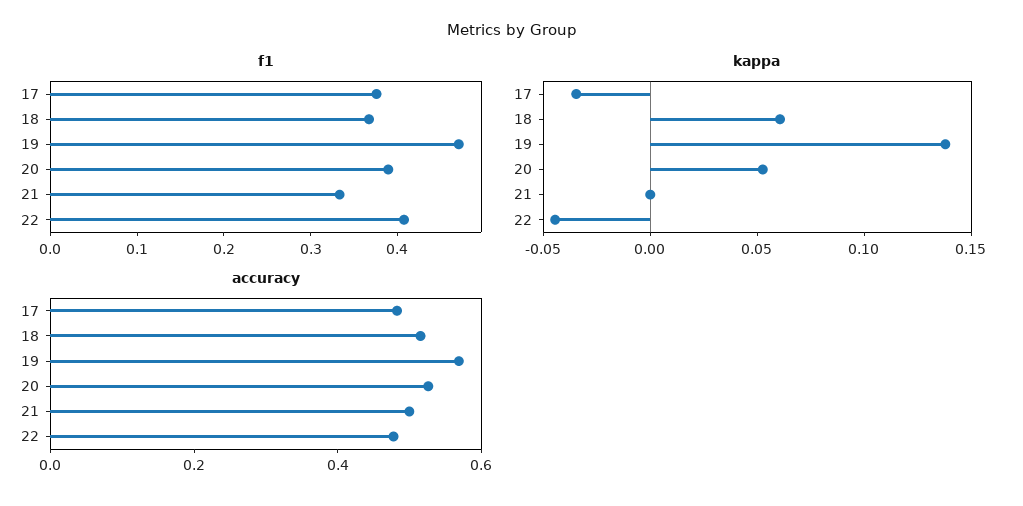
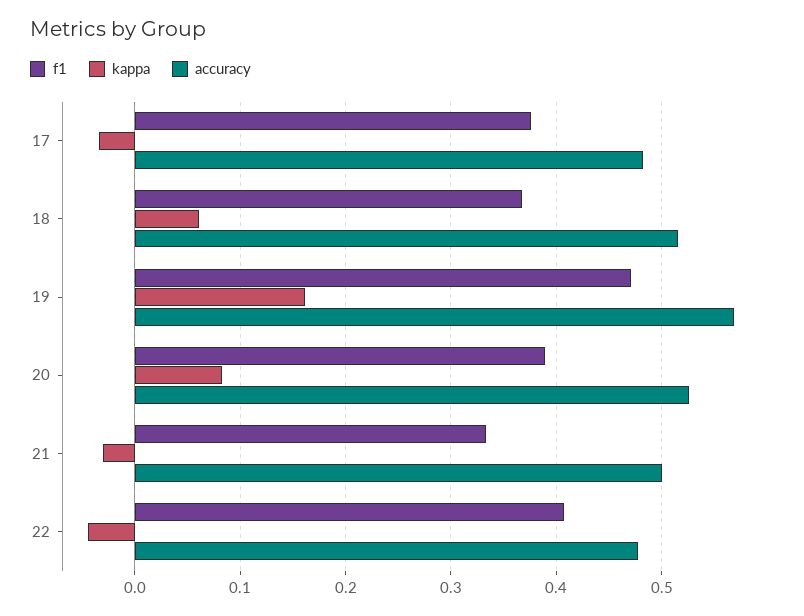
kappa, 19: 0.14 -> 0.16
kappa, 20: 0.05 -> 0.08
kappa, 21: 0 -> -0.03

